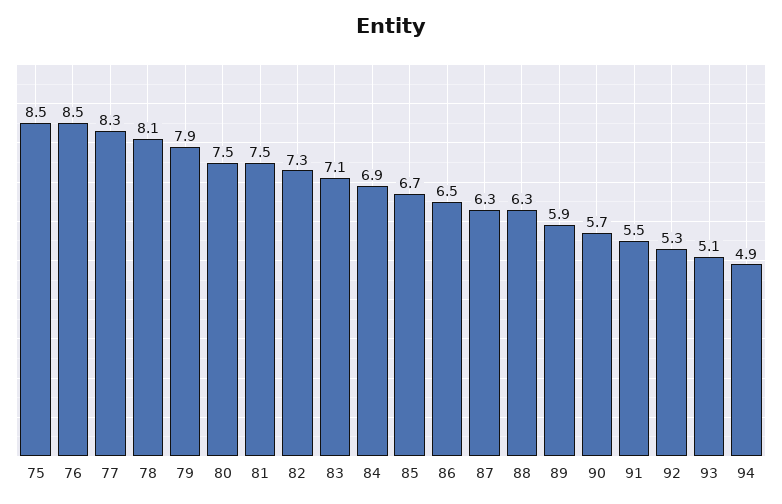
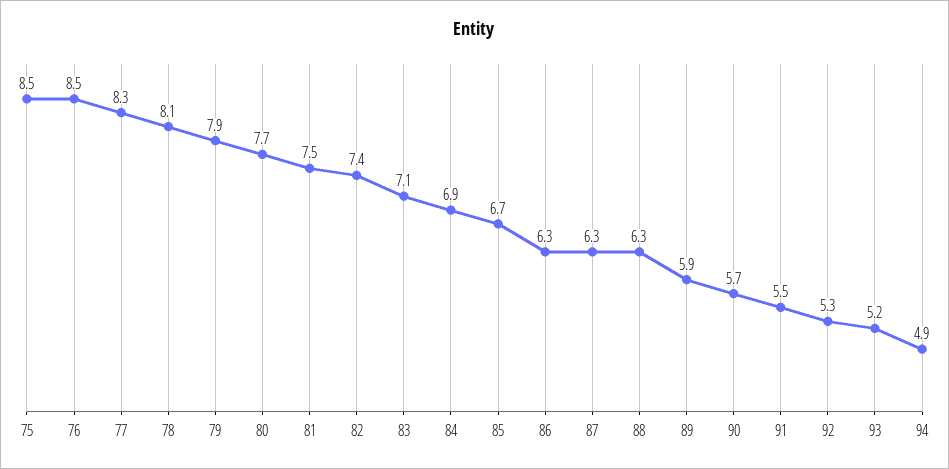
80: 7.5 -> 7.7
82: 7.3 -> 7.4
86: 6.5 -> 6.3
93: 5.1 -> 5.2

